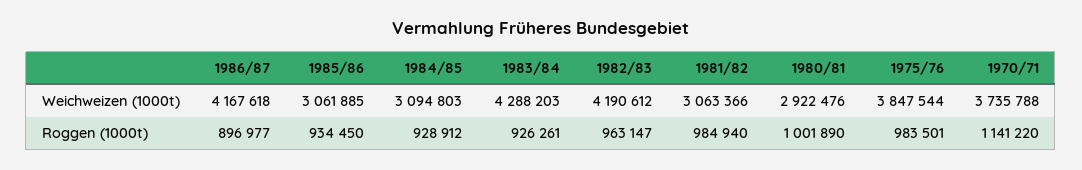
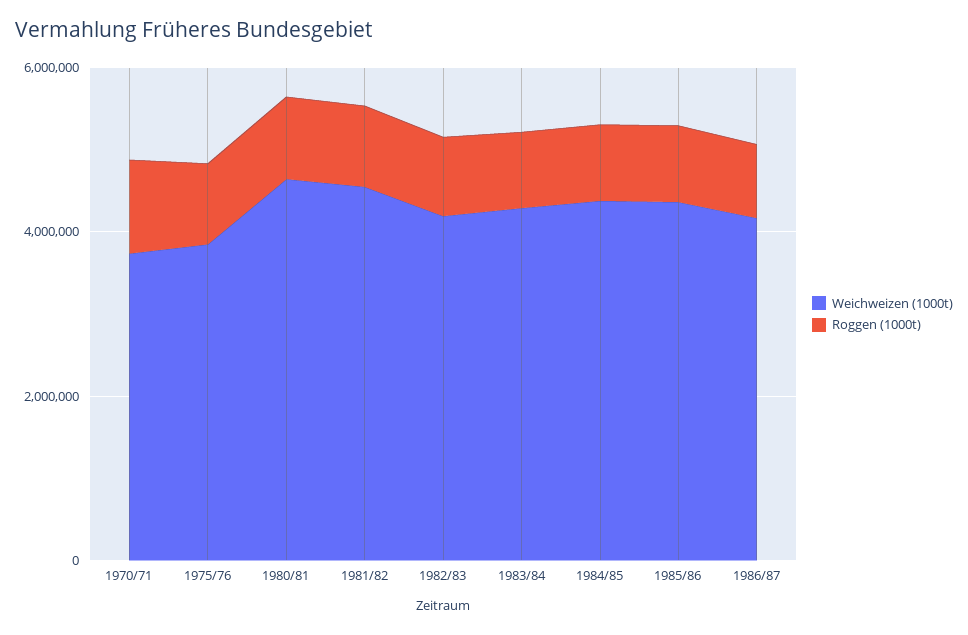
Weichweizen (1000t), 1985/86: 3061885 -> 4500000
Weichweizen (1000t), 1984/85: 3094803 -> 4500000
Weichweizen (1000t), 1981/82: 3063366 -> 4500000
Weichweizen (1000t), 1980/81: 2922476 -> 4500000

